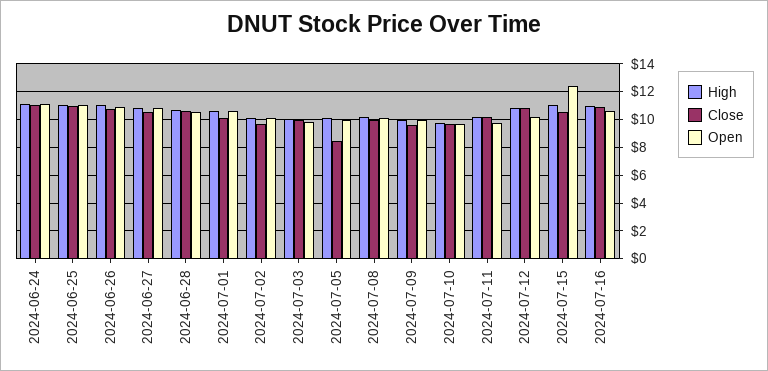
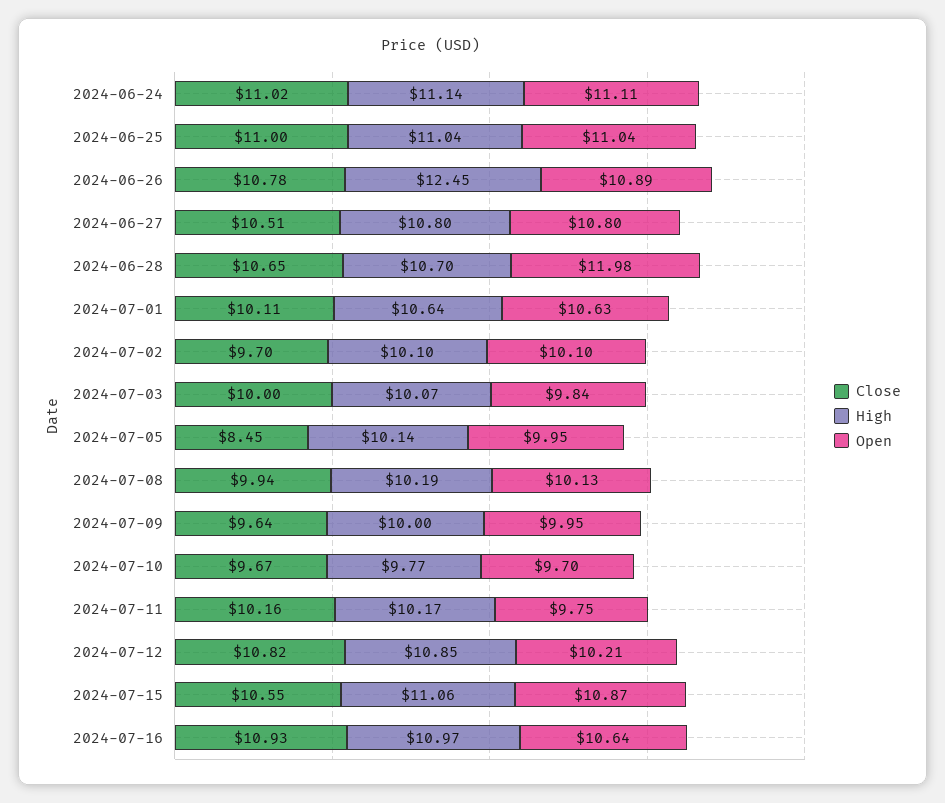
High, 2024-06-26: 11 -> 12.45
Open, 2024-06-28: 10.5 -> 11.98
Open, 2024-07-15: 12.5 -> 10.87

